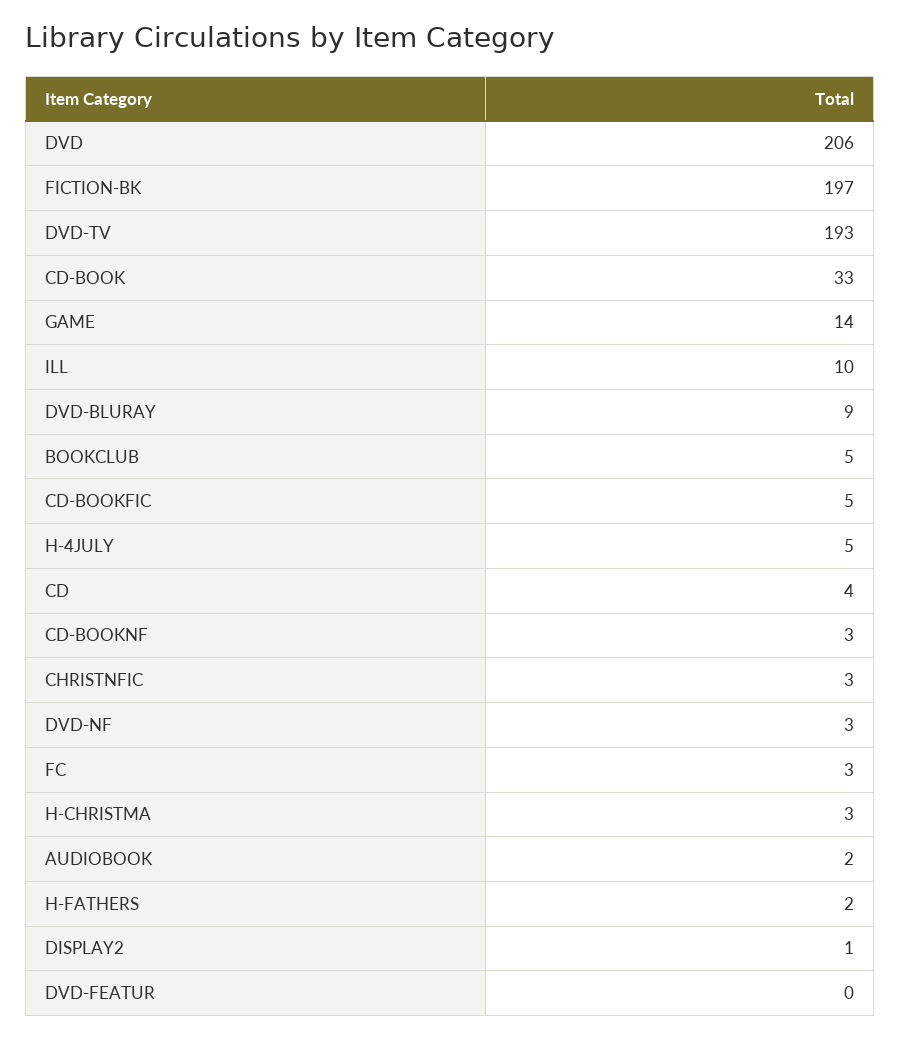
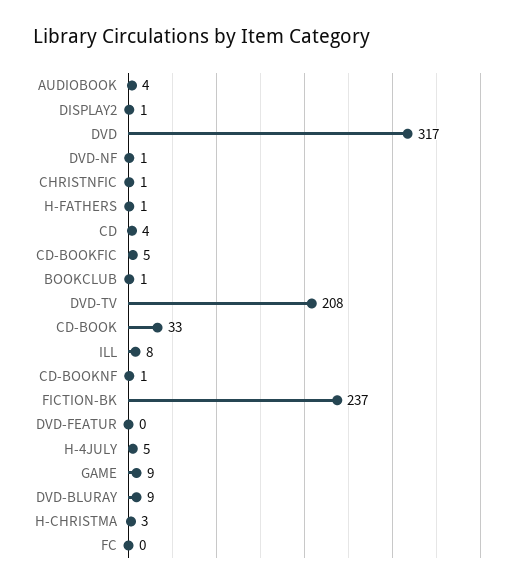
DVD: 206 -> 317
FICTION-BK: 197 -> 237
DVD-TV: 193 -> 208
GAME: 14 -> 9
ILL: 10 -> 8
BOOKCLUB: 5 -> 1
CD-BOOKNF: 3 -> 1
CHRISTNFIC: 3 -> 1
DVD-NF: 3 -> 1
FC: 3 -> 0
AUDIOBOOK: 2 -> 4
H-FATHERS: 2 -> 1

